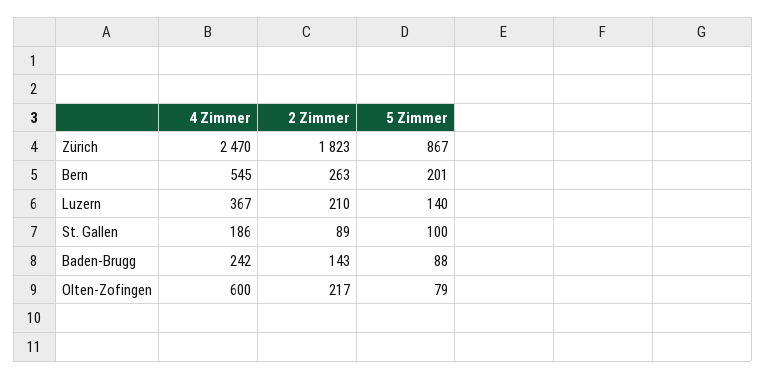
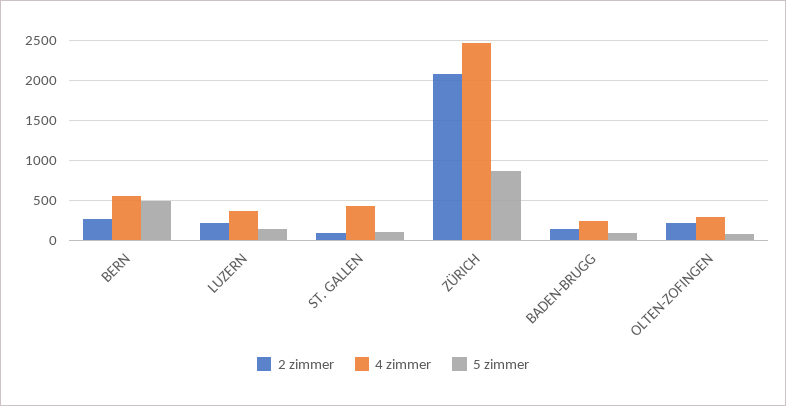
2 Zimmer, Zürich: 1823 -> 2100
5 Zimmer, Bern: 201 -> 500
4 Zimmer, St. Gallen: 186 -> 400
4 Zimmer, Olten-Zofingen: 600 -> 300

